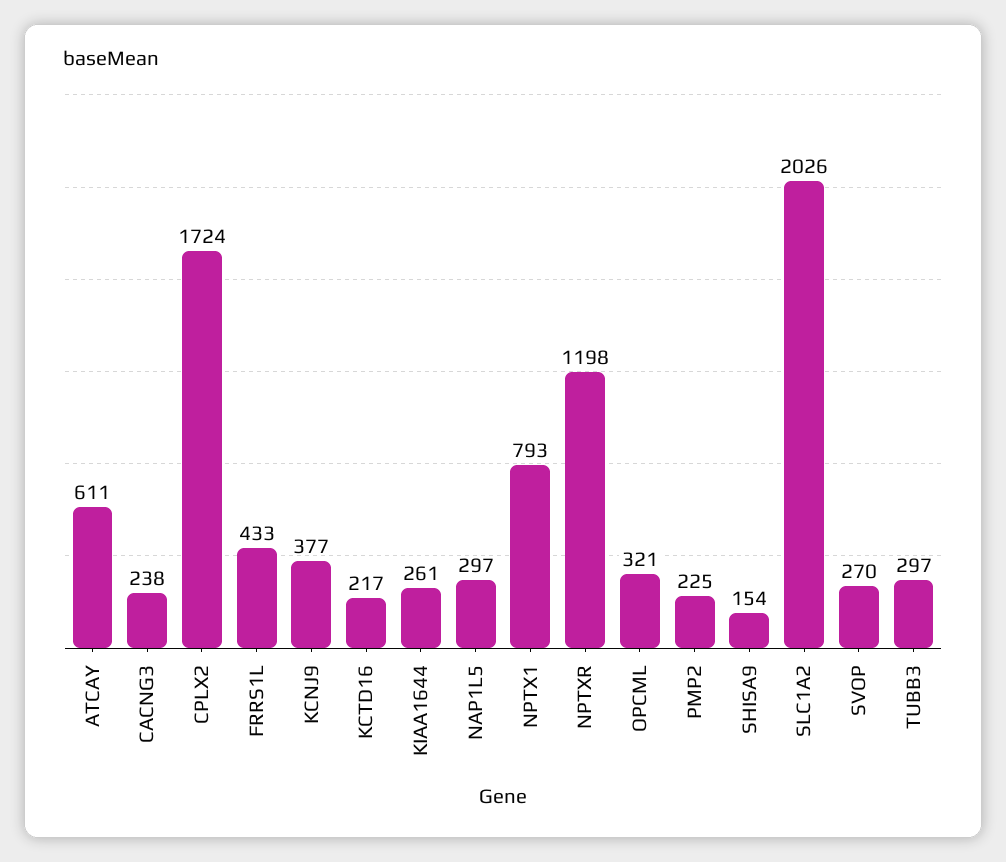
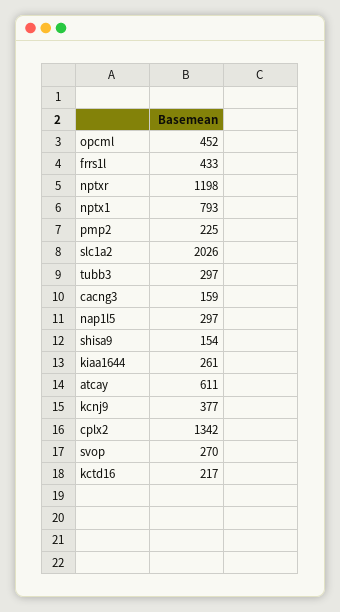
CACNG3: 238 -> 159
CPLX2: 1724 -> 1342
OPCML: 321 -> 452

